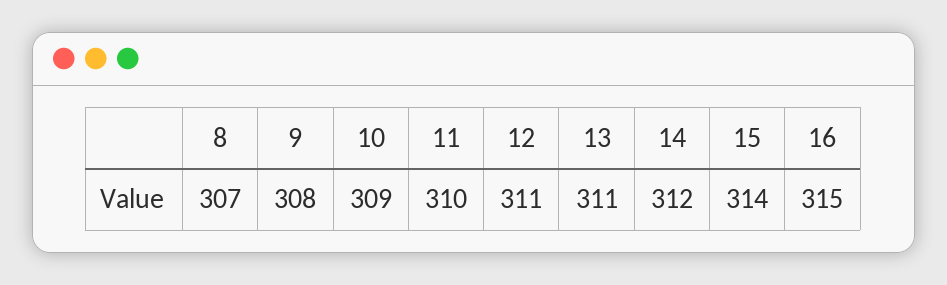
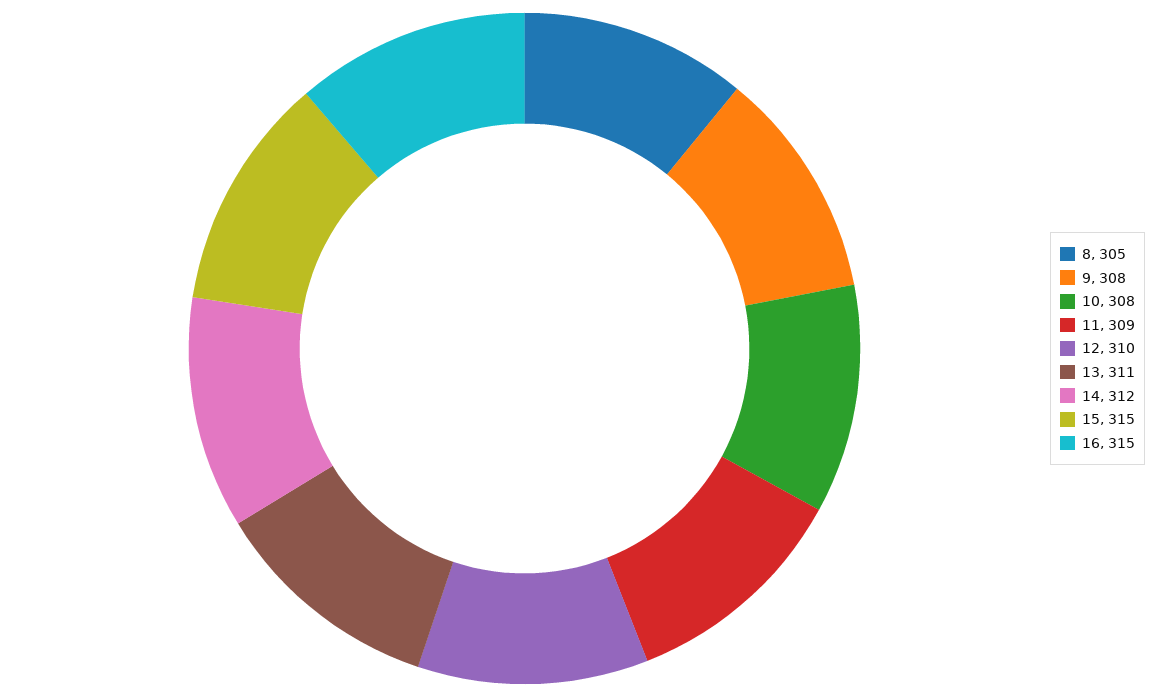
8: 307 -> 305
10: 309 -> 308
11: 310 -> 309
12: 311 -> 310
15: 314 -> 315

